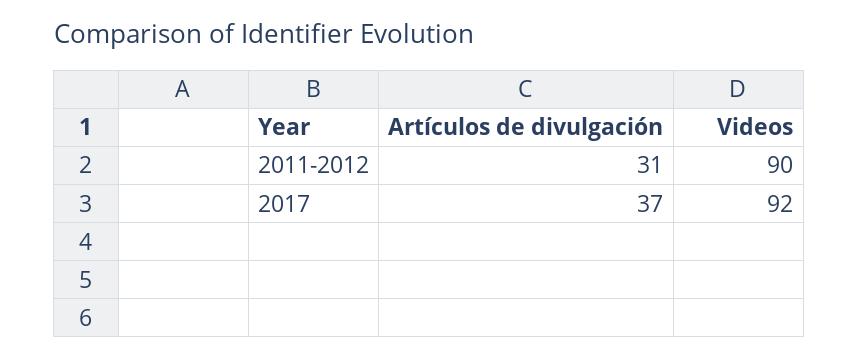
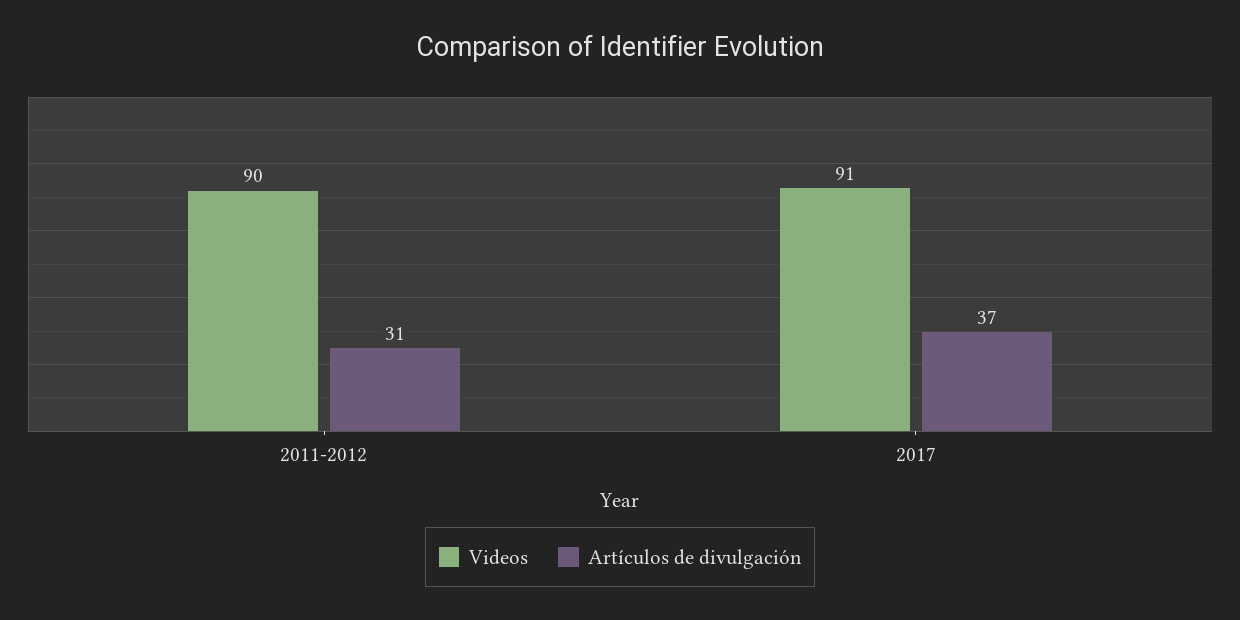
Videos, 2017: 92 -> 91

